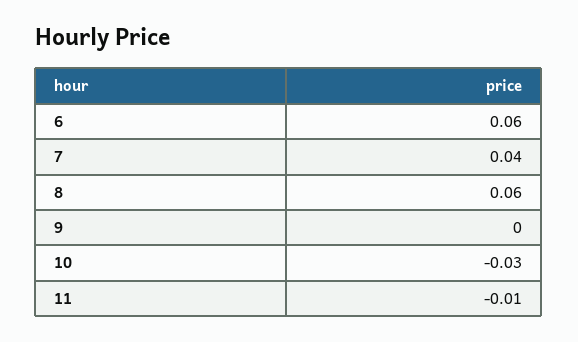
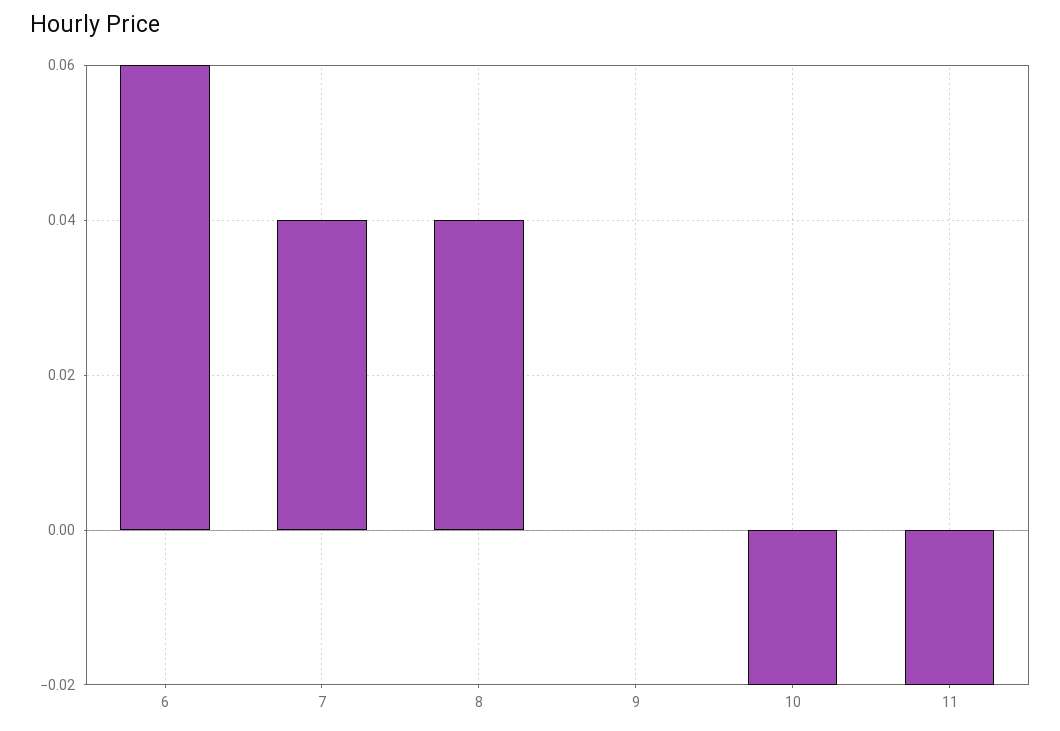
8: 0.06 -> 0.04
10: -0.03 -> -0.02
11: -0.01 -> -0.02

